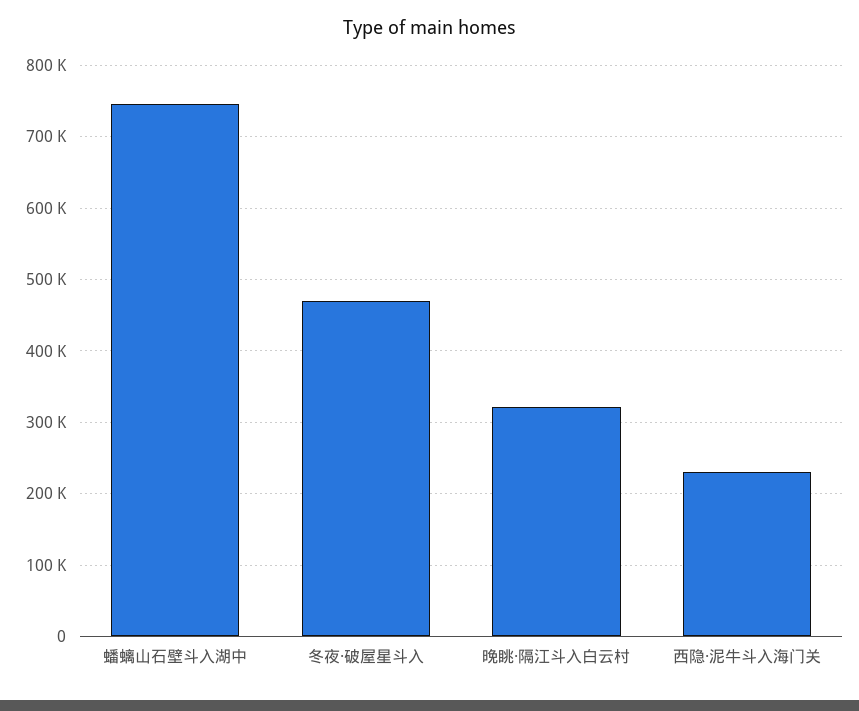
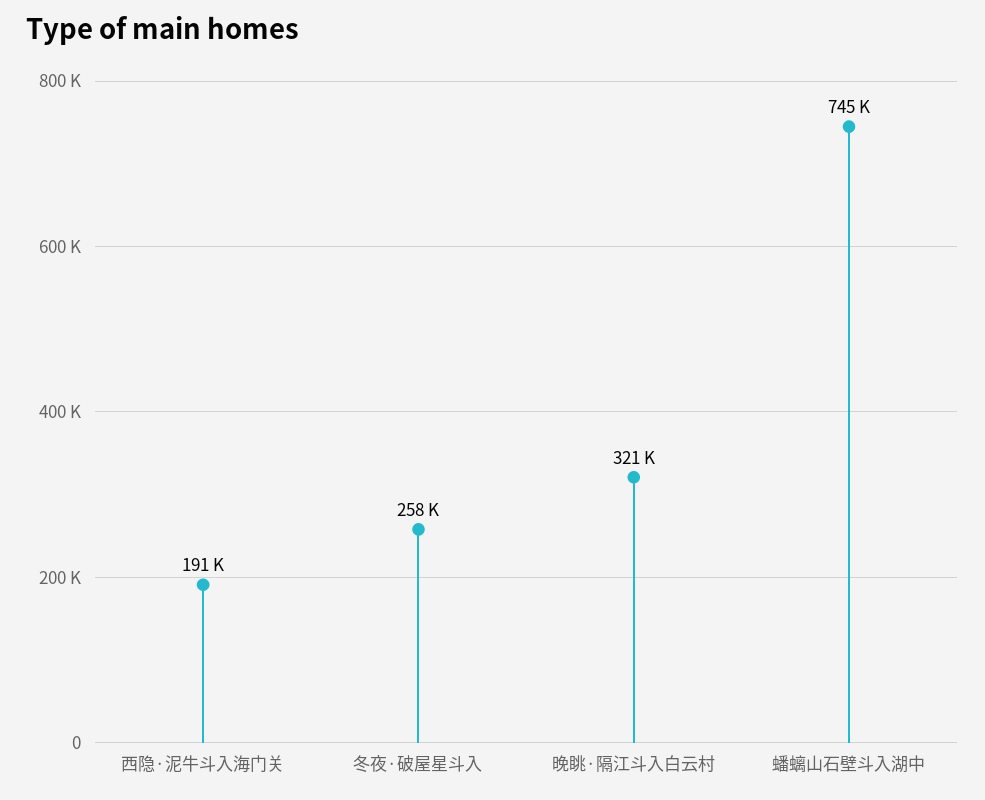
冬夜·破屋星斗入: 470000 -> 258000
西隐·泥牛斗入海门关: 230000 -> 191000

